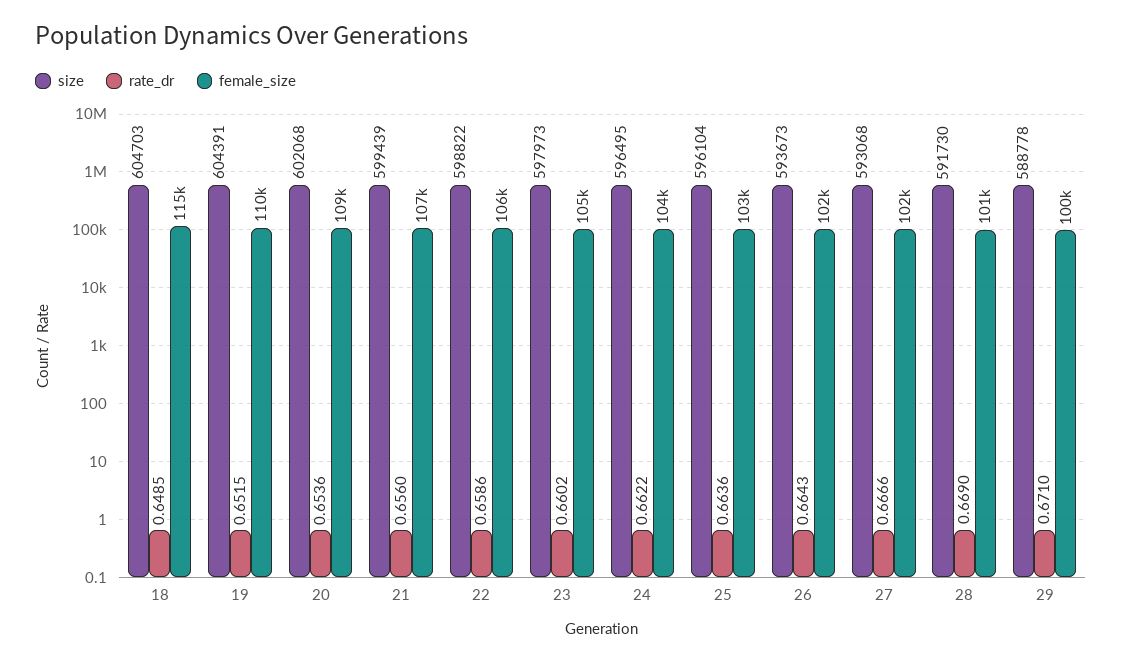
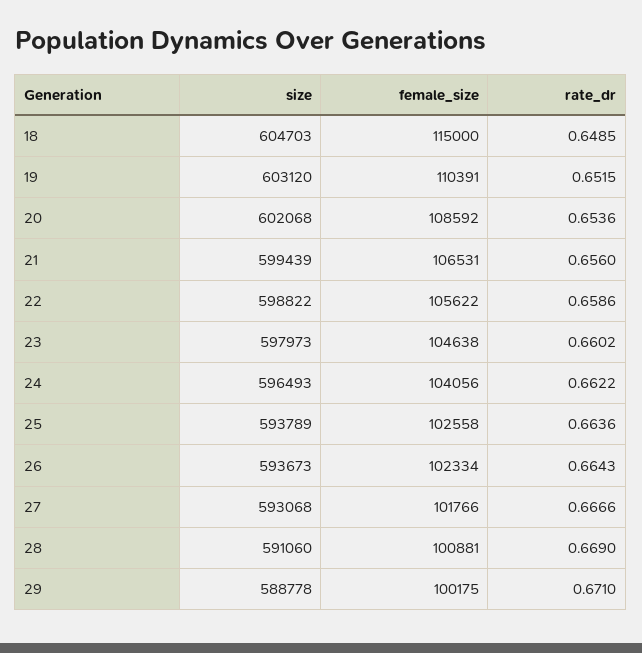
size, 19: 604391 -> 603120
size, 24: 596495 -> 596493
size, 25: 596104 -> 593789
size, 28: 591730 -> 591060

